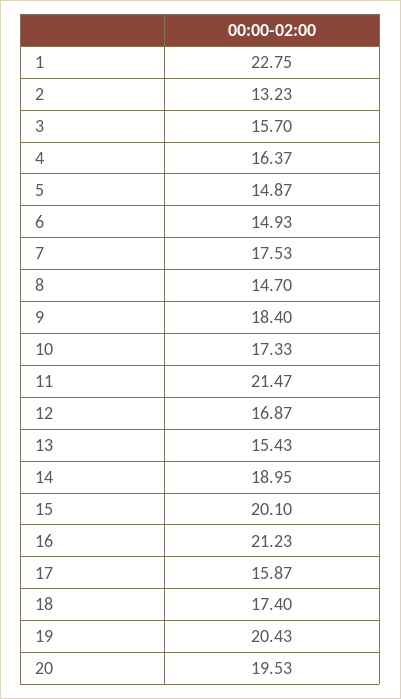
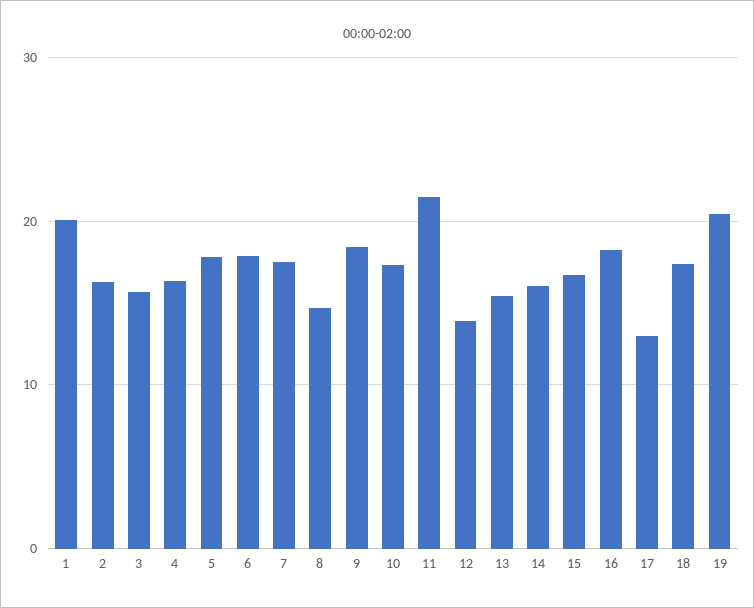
1: 22.75 -> 20
2: 13.23 -> 16
5: 14.87 -> 18
6: 14.93 -> 18
12: 16.87 -> 14
14: 18.95 -> 16
15: 20.1 -> 17
16: 21.23 -> 18
17: 15.87 -> 13
20: 19.53 -> none

